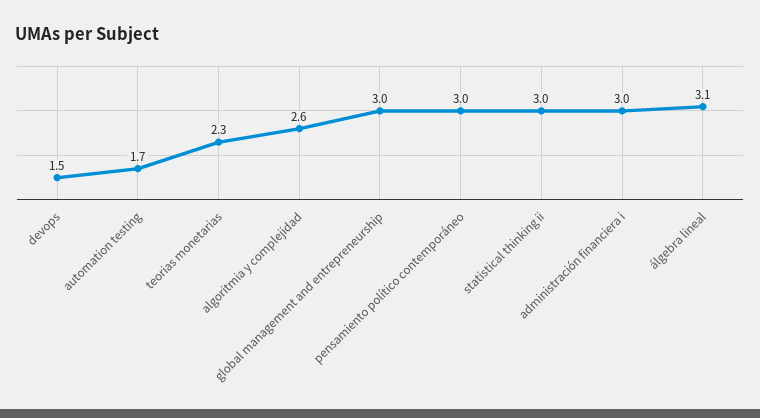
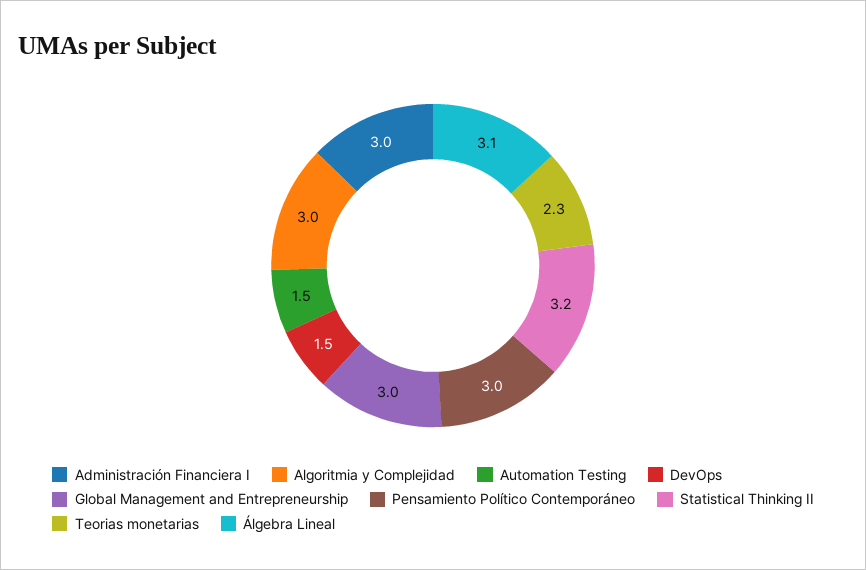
automation testing: 1.7 -> 1.5
algoritmia y complejidad: 2.6 -> 3
statistical thinking ii: 3 -> 3.2

